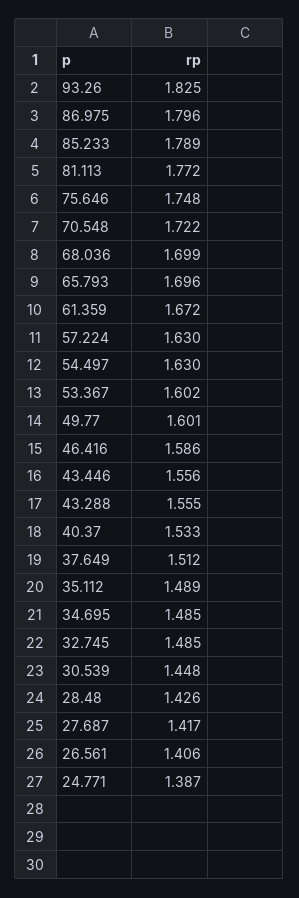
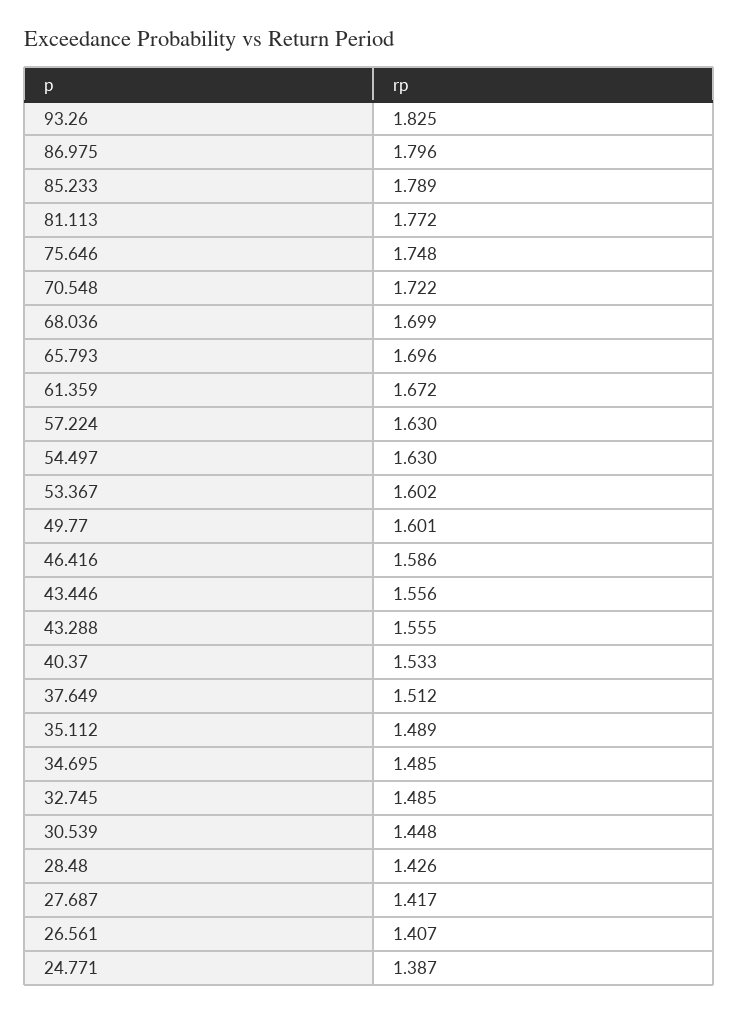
26.561: 1.406 -> 1.407

